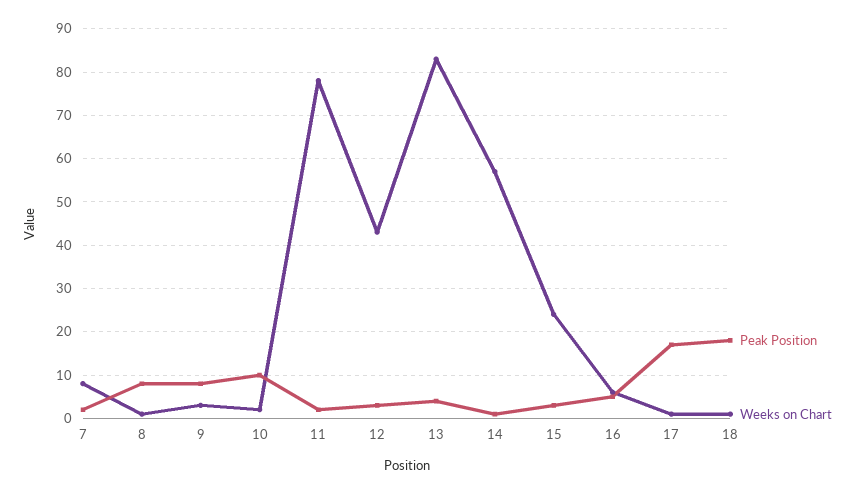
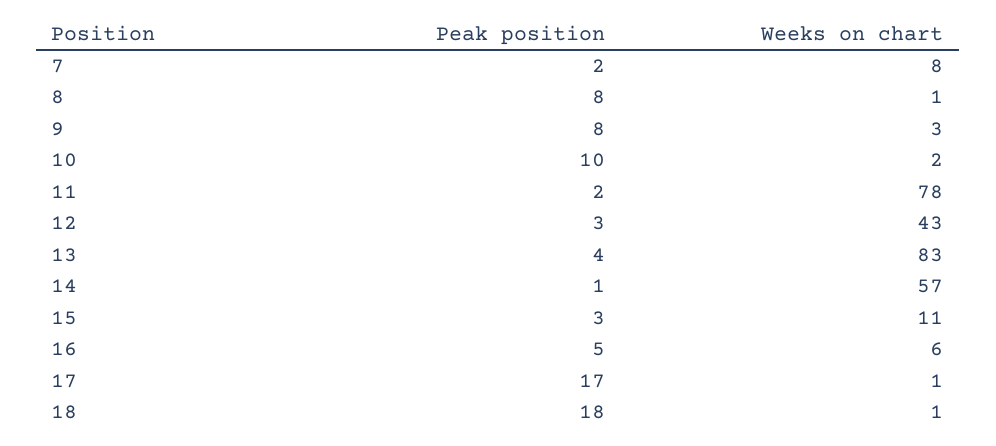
Weeks on Chart, 15: 25 -> 11

